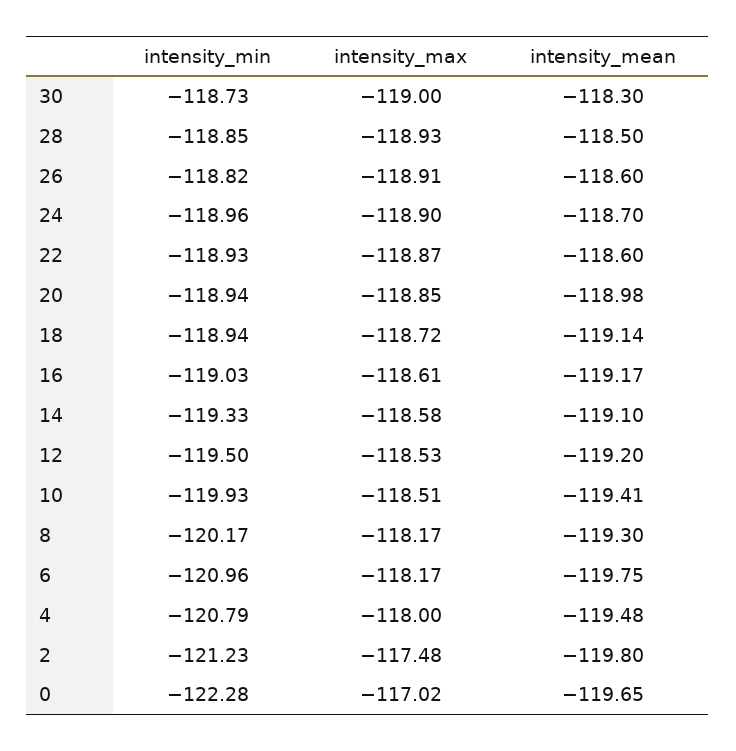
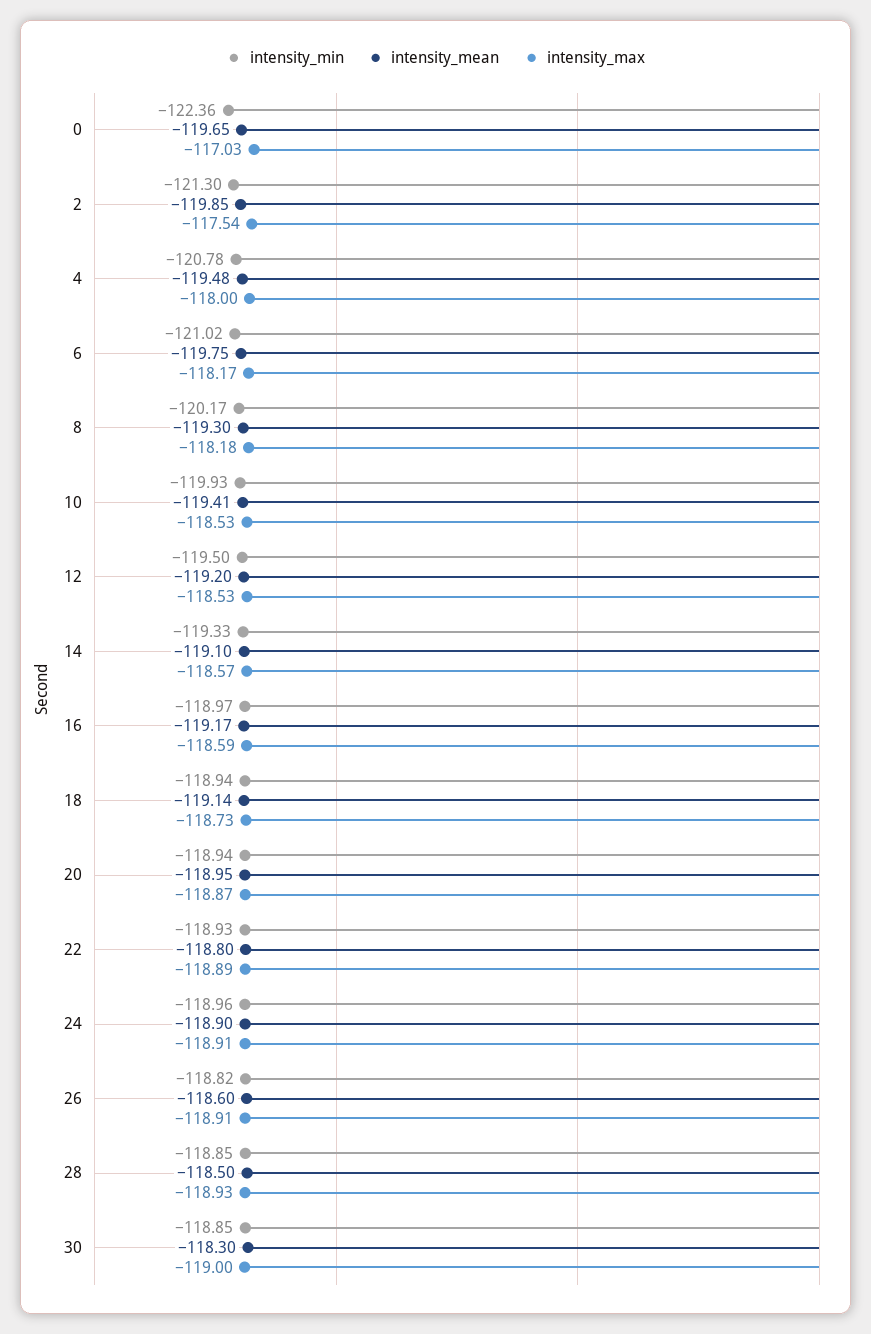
intensity_min, 30: -118.73 -> -118.85
intensity_max, 24: -118.9 -> -118.91
intensity_mean, 24: -118.7 -> -118.9
intensity_max, 22: -118.87 -> -118.89
intensity_mean, 22: -118.6 -> -118.8
intensity_max, 20: -118.85 -> -118.87
intensity_mean, 20: -118.98 -> -118.95
intensity_max, 18: -118.72 -> -118.73
intensity_min, 16: -119.03 -> -118.97
intensity_max, 16: -118.61 -> -118.59
intensity_max, 14: -118.58 -> -118.57
intensity_max, 10: -118.51 -> -118.53
intensity_max, 8: -118.17 -> -118.18
intensity_min, 6: -120.96 -> -121.02
intensity_min, 4: -120.79 -> -120.78
intensity_min, 2: -121.23 -> -121.3
intensity_max, 2: -117.48 -> -117.54
intensity_mean, 2: -119.8 -> -119.85
intensity_min, 0: -122.28 -> -122.36
intensity_max, 0: -117.02 -> -117.03

